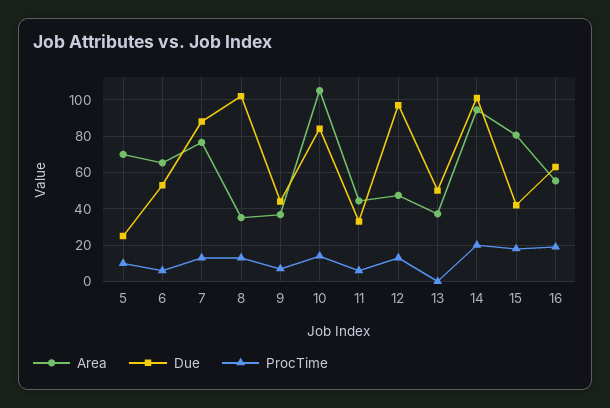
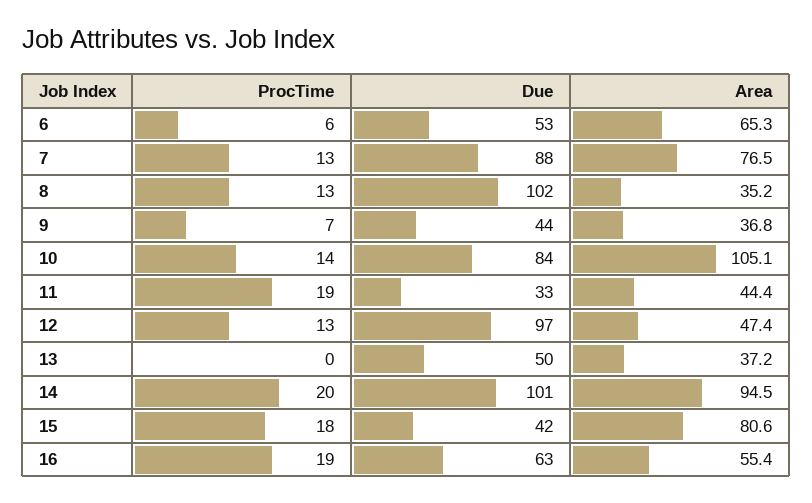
Area, 5: 70 -> none
Due, 5: 25 -> none
ProcTime, 5: 10 -> none
ProcTime, 11: 5 -> 19

